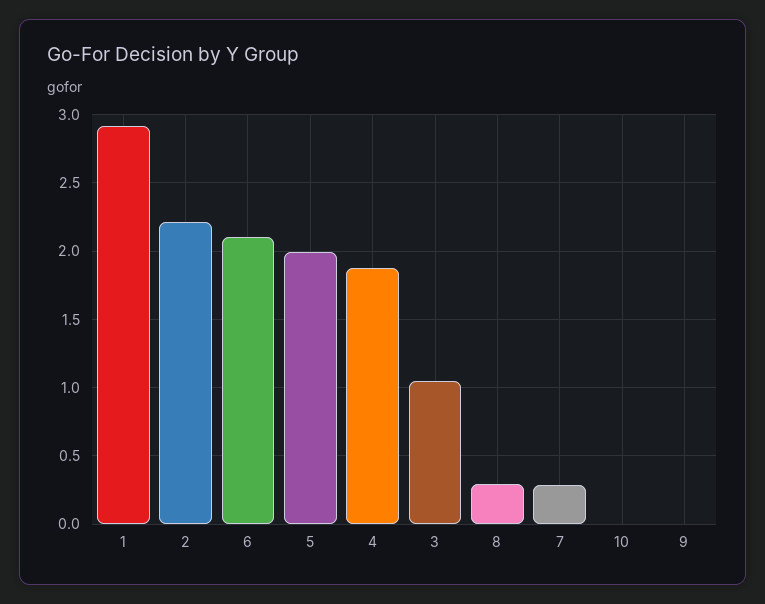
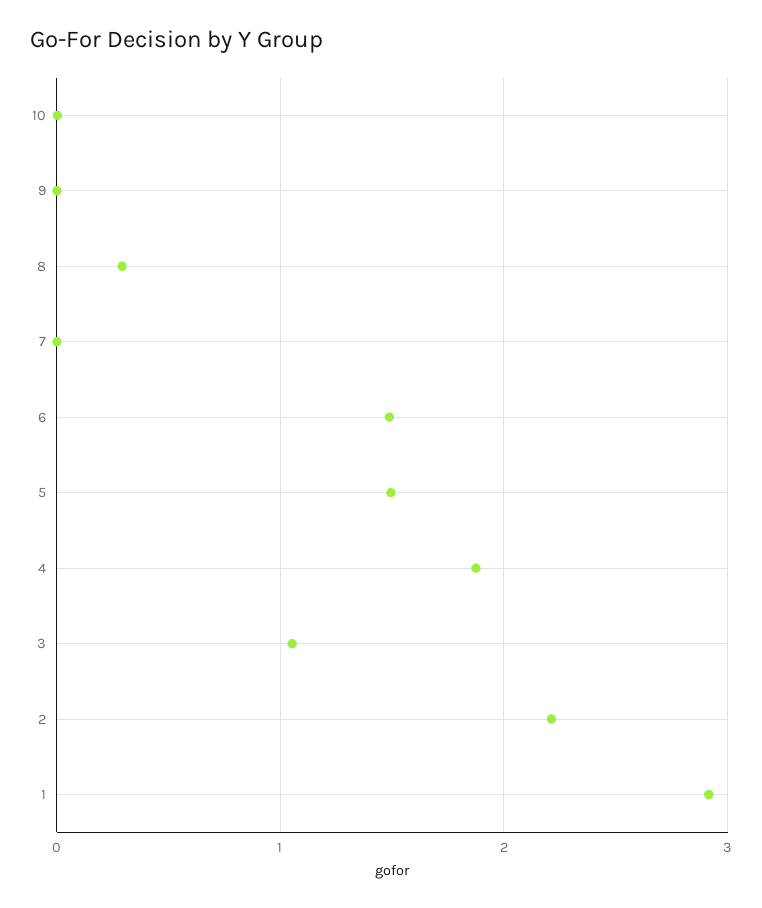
6: 2.1 -> 1.5
5: 2 -> 1.5
7: 0.3 -> 0

